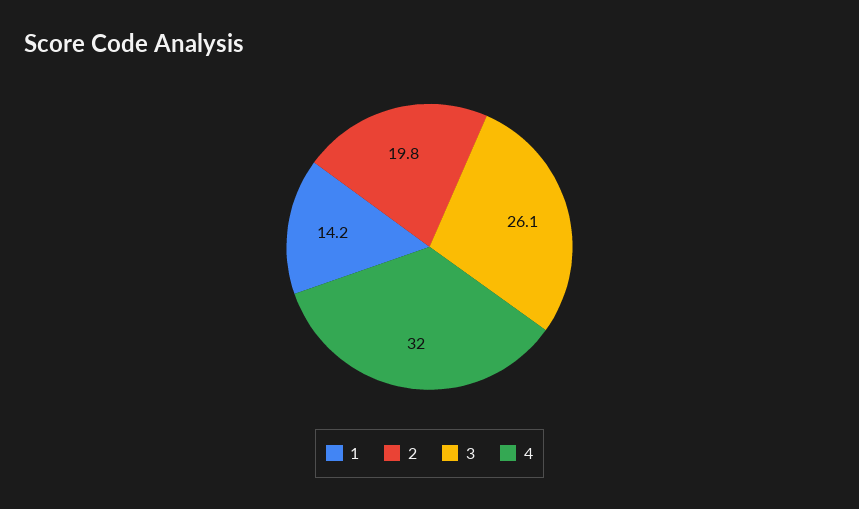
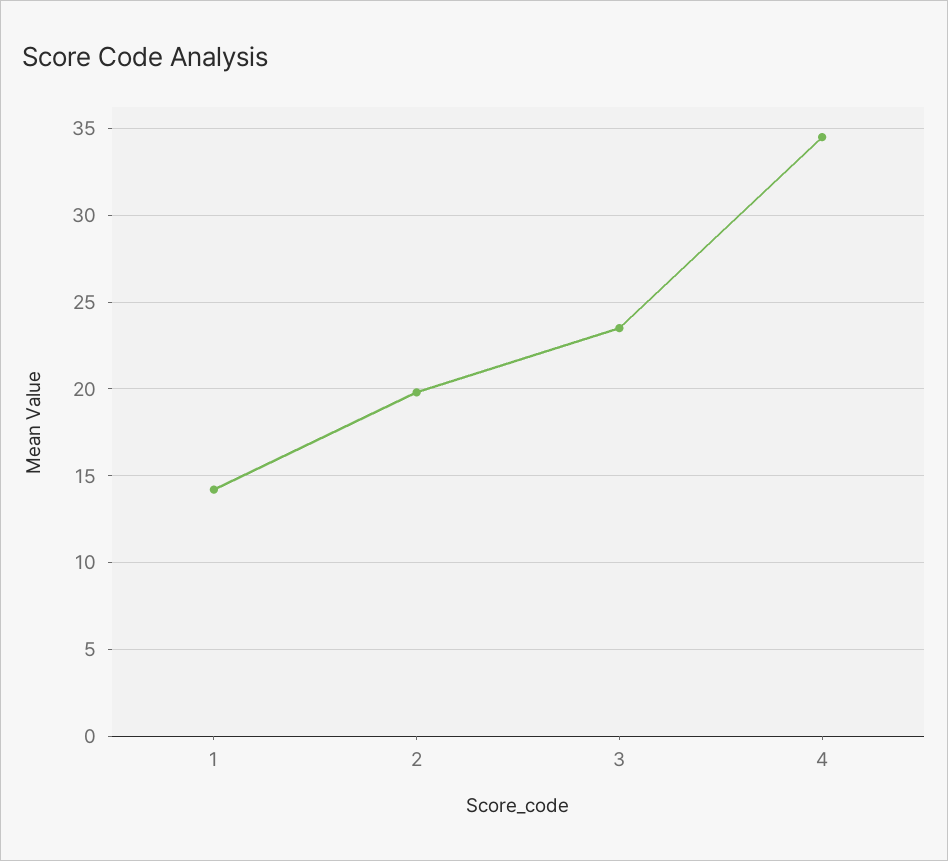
3: 26.1 -> 23.5
4: 32 -> 34.5

